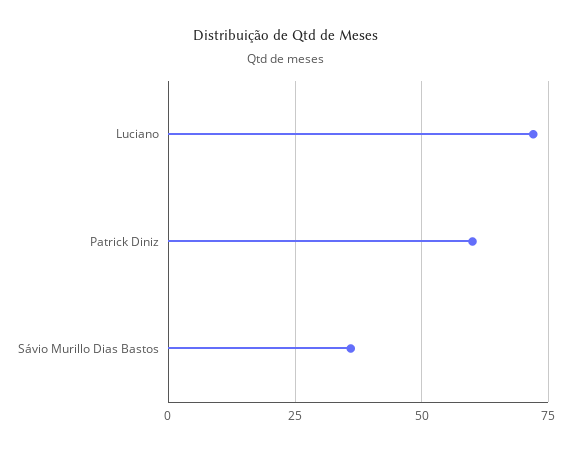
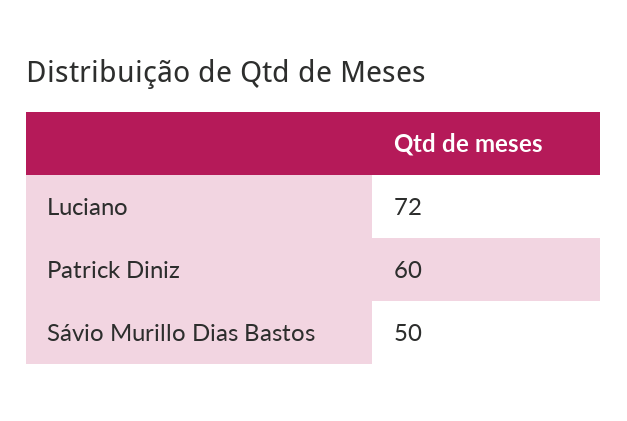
Sávio Murillo Dias Bastos: 35 -> 50

